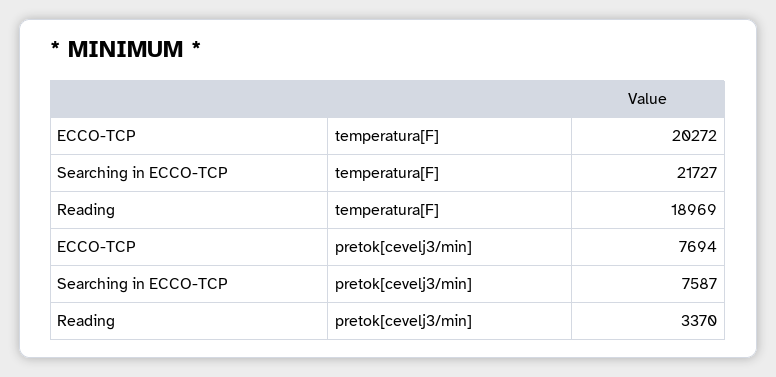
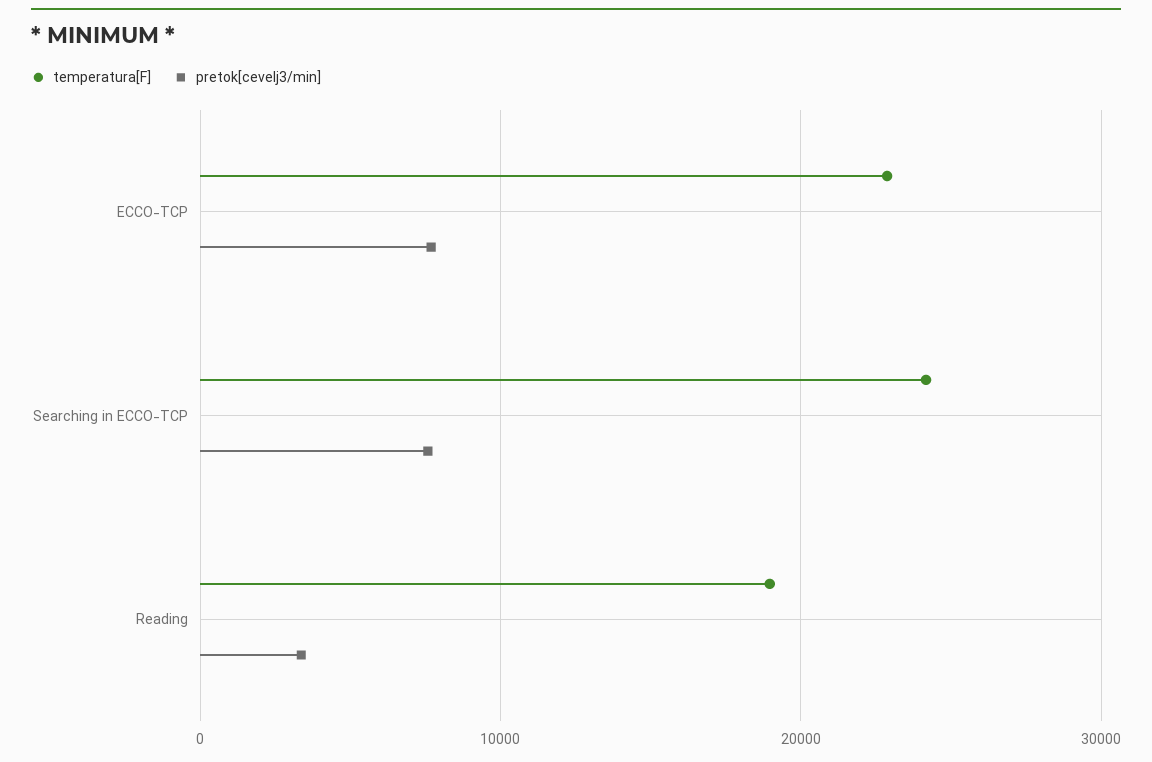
temperatura[F], ECCO-TCP: 20272 -> 23000
temperatura[F], Searching in ECCO-TCP: 21727 -> 24000

